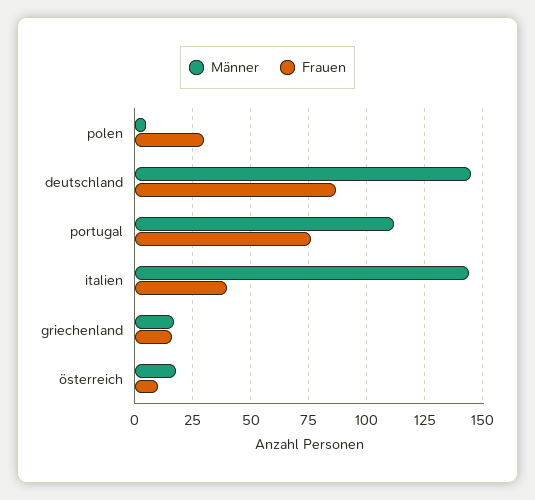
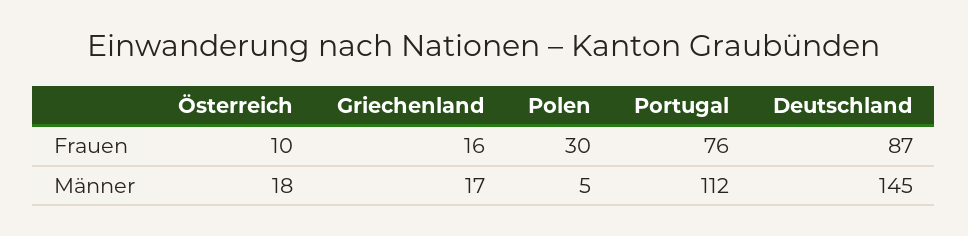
Männer, italien: 145 -> none
Frauen, italien: 40 -> none

